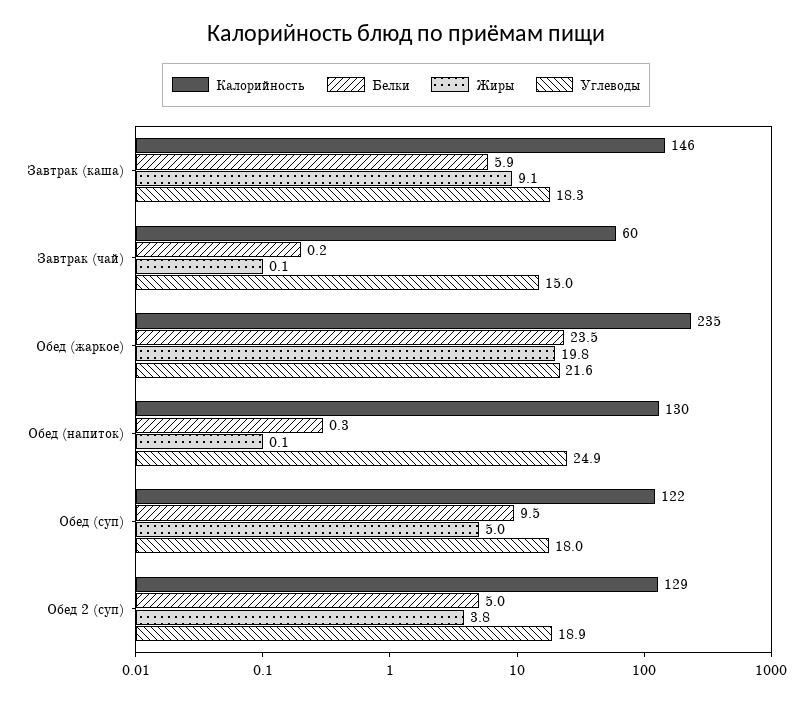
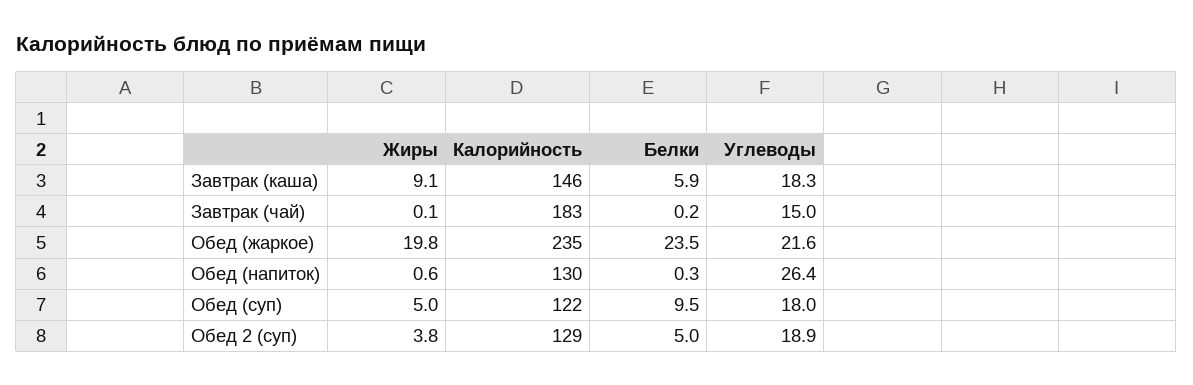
Калорийность, Завтрак (чай): 60 -> 183
Жиры, Обед (напиток): 0.1 -> 0.6
Углеводы, Обед (напиток): 24.9 -> 26.4

